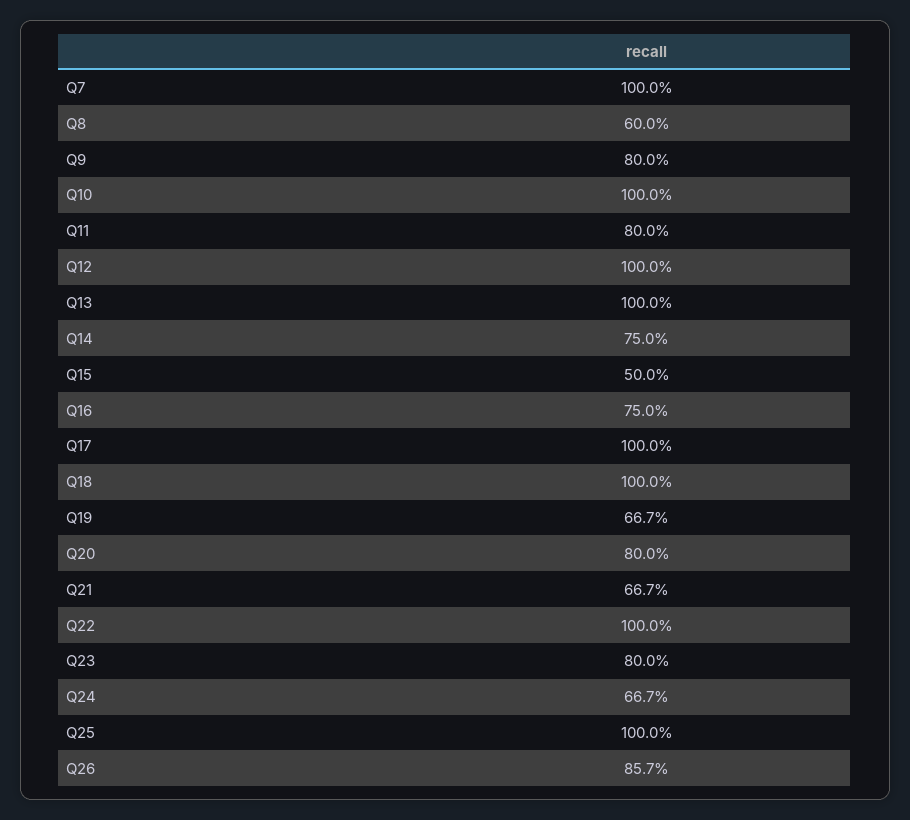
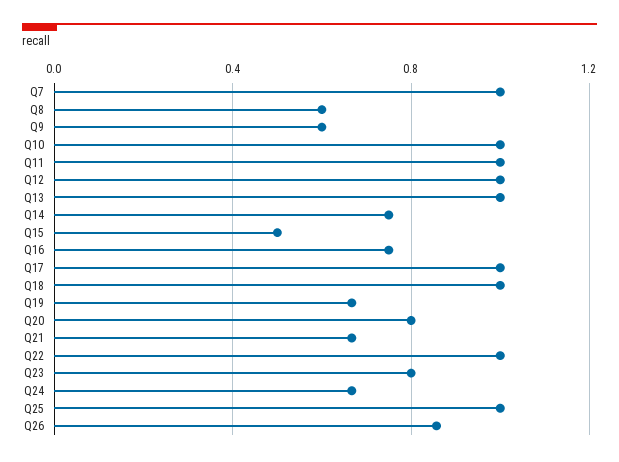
Q9: 0.8 -> 0.6
Q11: 0.8 -> 1

